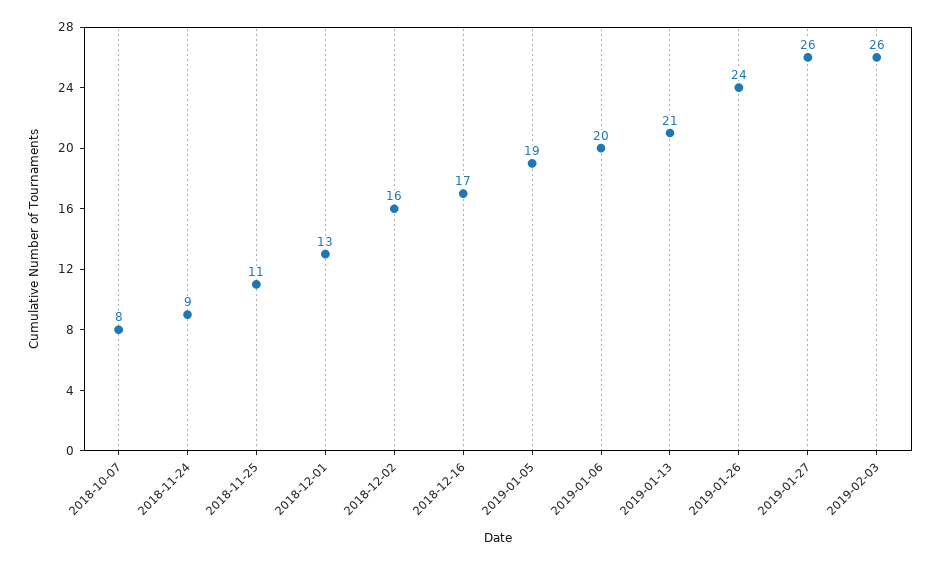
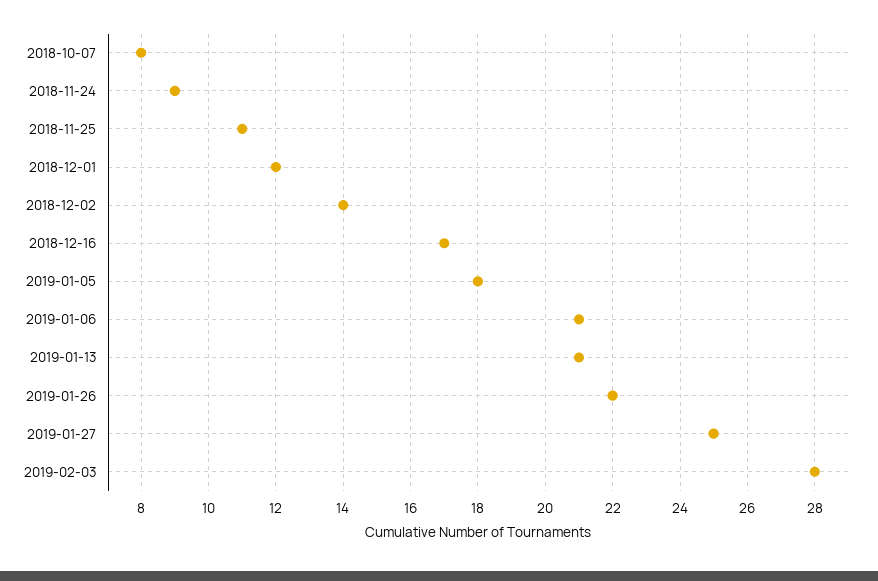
2018-12-01: 13 -> 12
2018-12-02: 16 -> 14
2019-01-05: 19 -> 18
2019-01-06: 20 -> 21
2019-01-26: 24 -> 22
2019-01-27: 26 -> 25
2019-02-03: 26 -> 28

